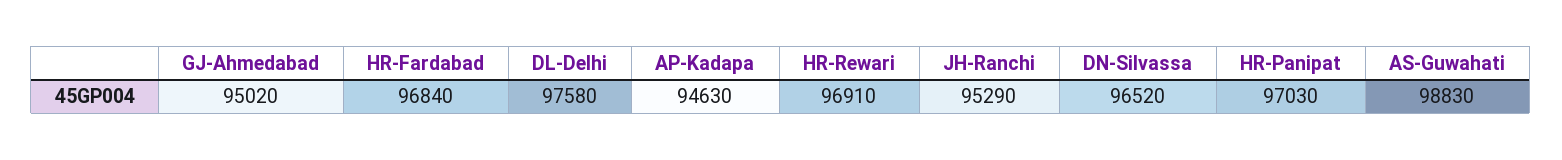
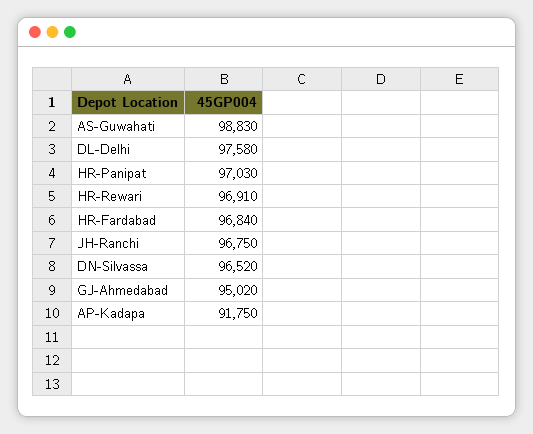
AP-Kadapa: 94630 -> 91750
JH-Ranchi: 95290 -> 96750

